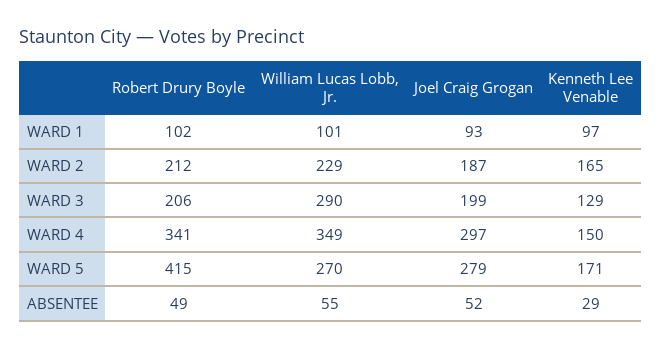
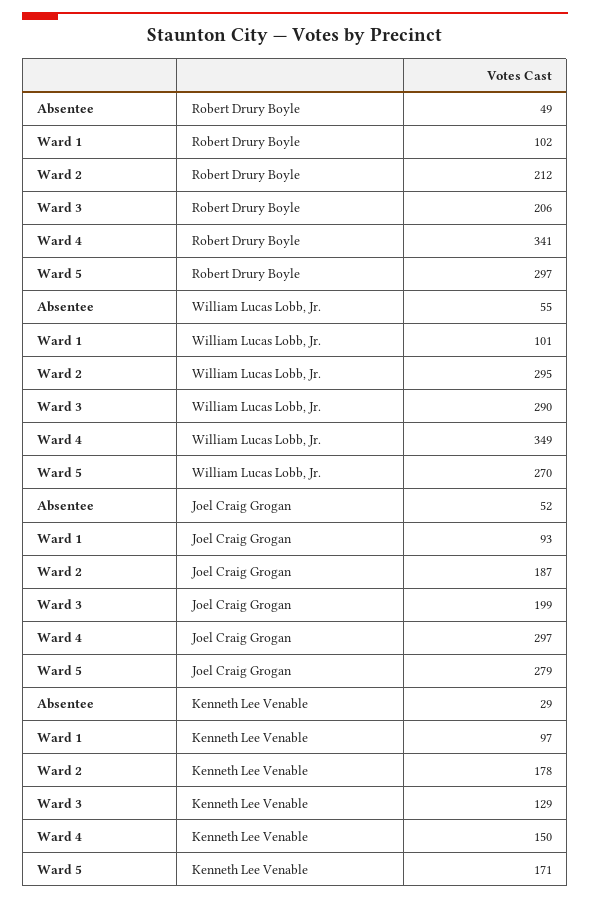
William Lucas Lobb, Jr., WARD 2: 229 -> 295
Kenneth Lee Venable, WARD 2: 165 -> 178
Robert Drury Boyle, WARD 5: 415 -> 297

